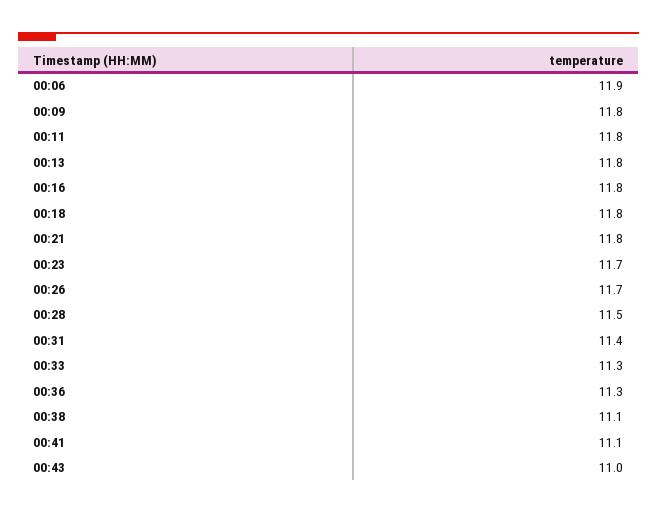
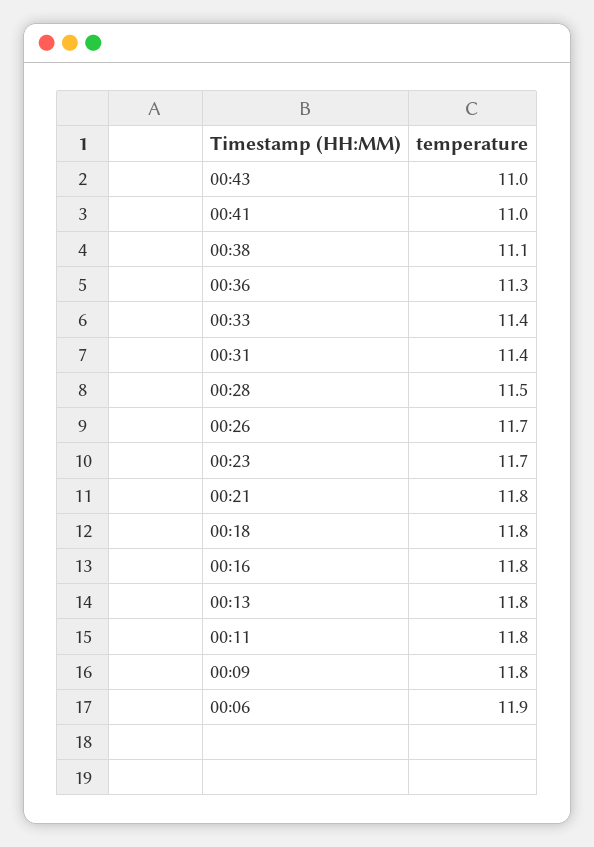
00:33: 11.3 -> 11.4
00:41: 11.1 -> 11

